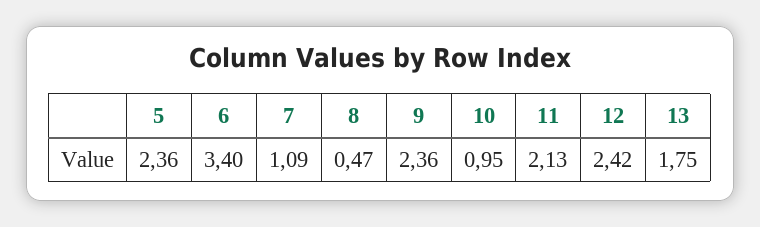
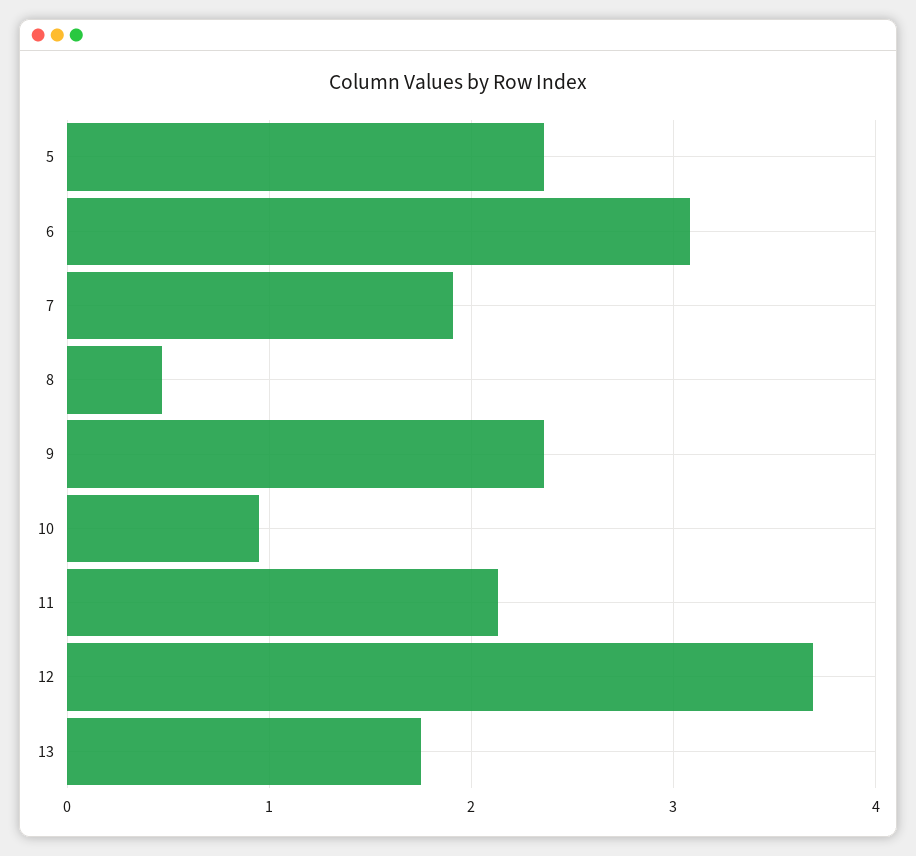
6: 3.4 -> 3.1
7: 1.09 -> 1.9
12: 2.42 -> 3.7

